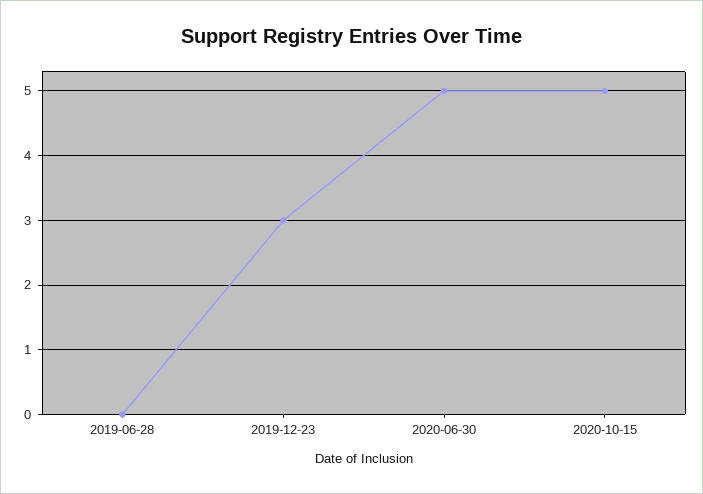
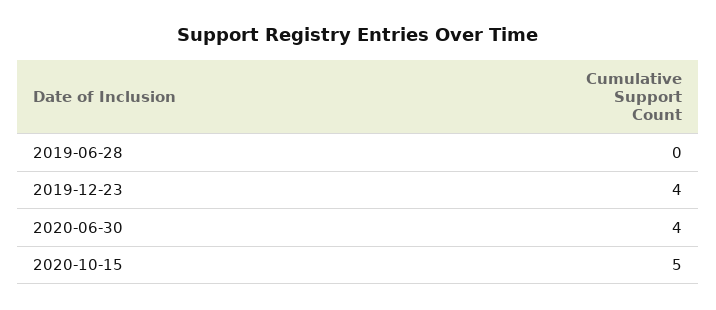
2019-12-23: 3 -> 4
2020-06-30: 5 -> 4

